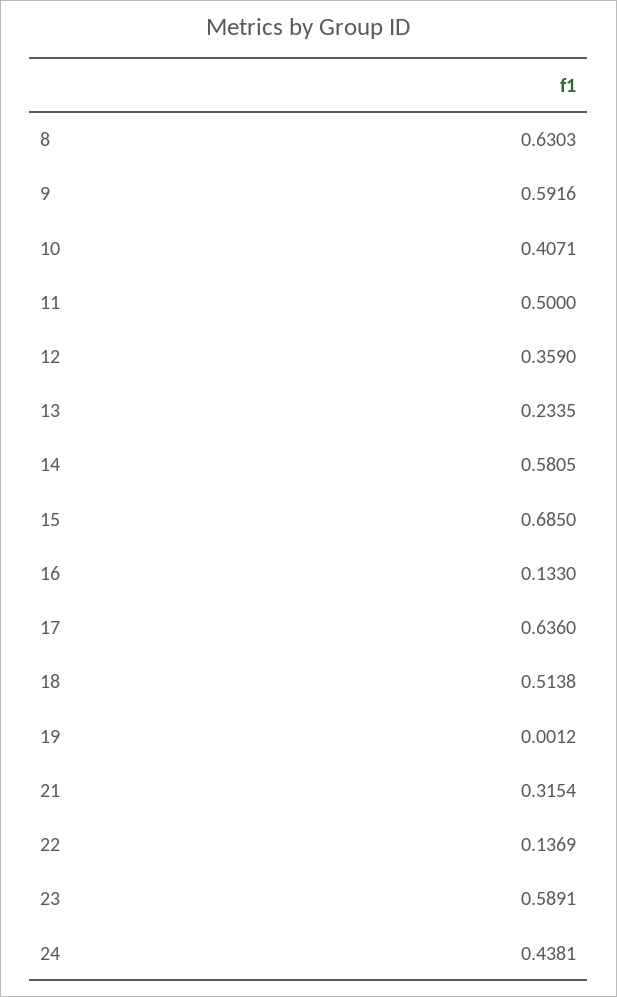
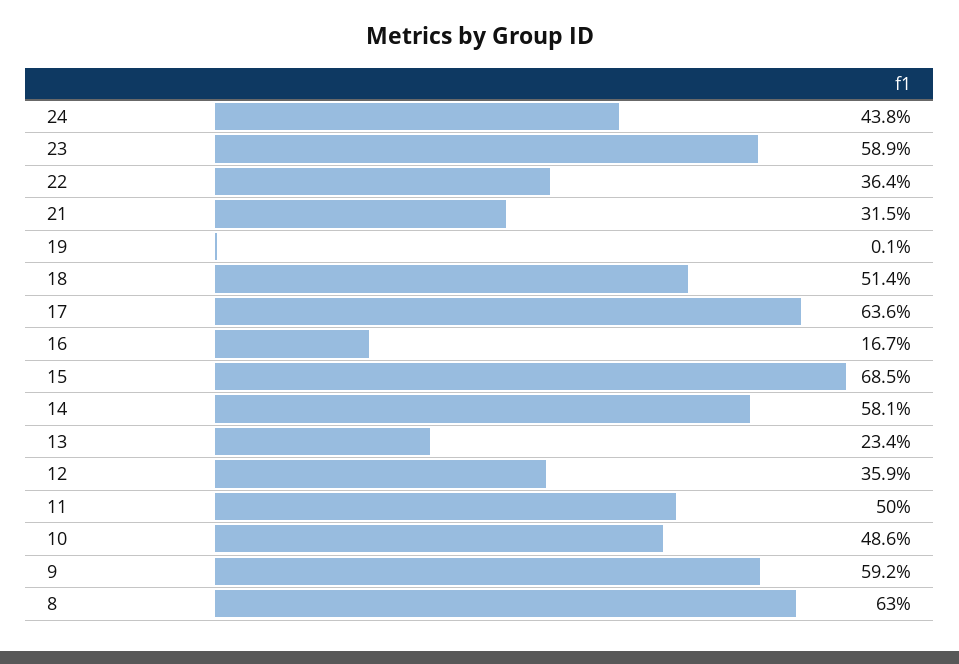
10: 0.4071 -> 0.486
16: 0.133 -> 0.167
22: 0.1369 -> 0.364

